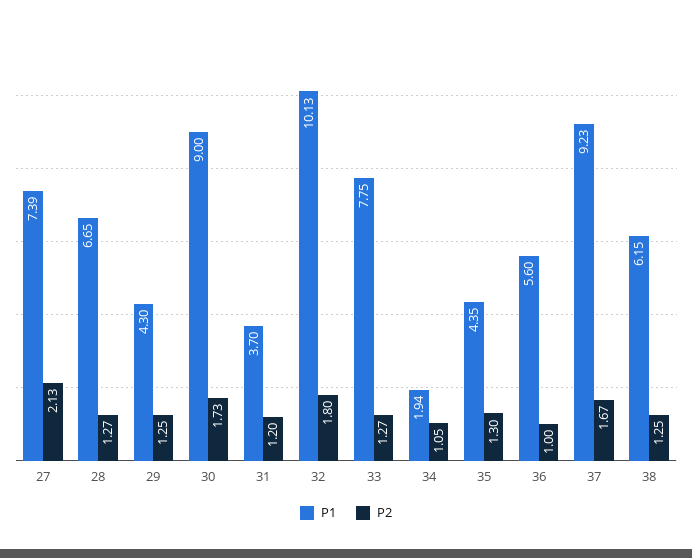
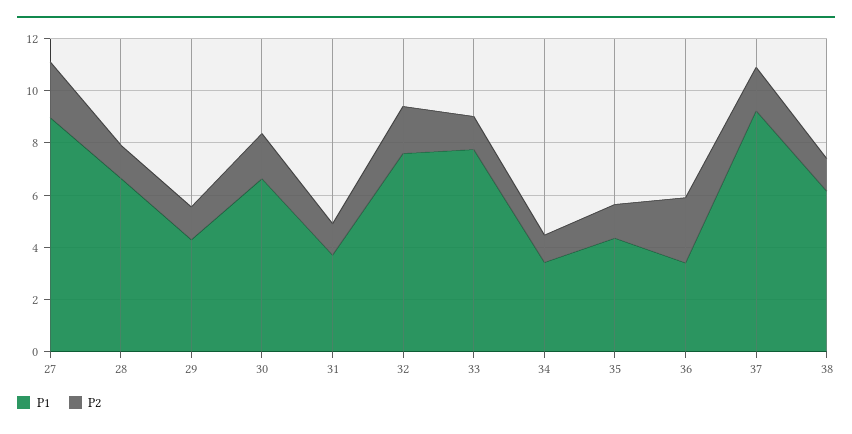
P1, 27: 7.39 -> 9
P1, 30: 9 -> 6.5
P1, 32: 10.13 -> 7.5
P1, 34: 1.94 -> 3.5
P1, 36: 5.6 -> 3.5
P2, 36: 1 -> 2.5

